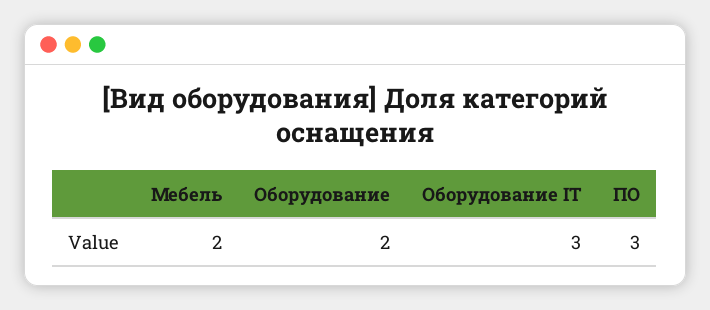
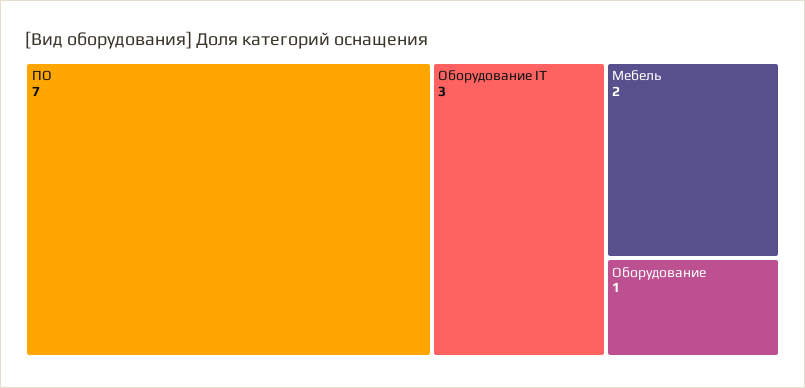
Оборудование: 2 -> 1
ПО: 3 -> 7

